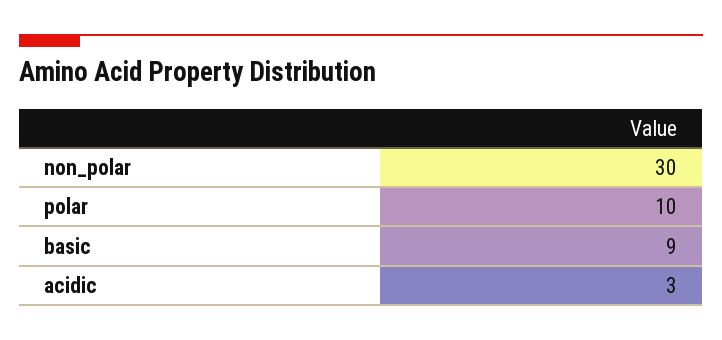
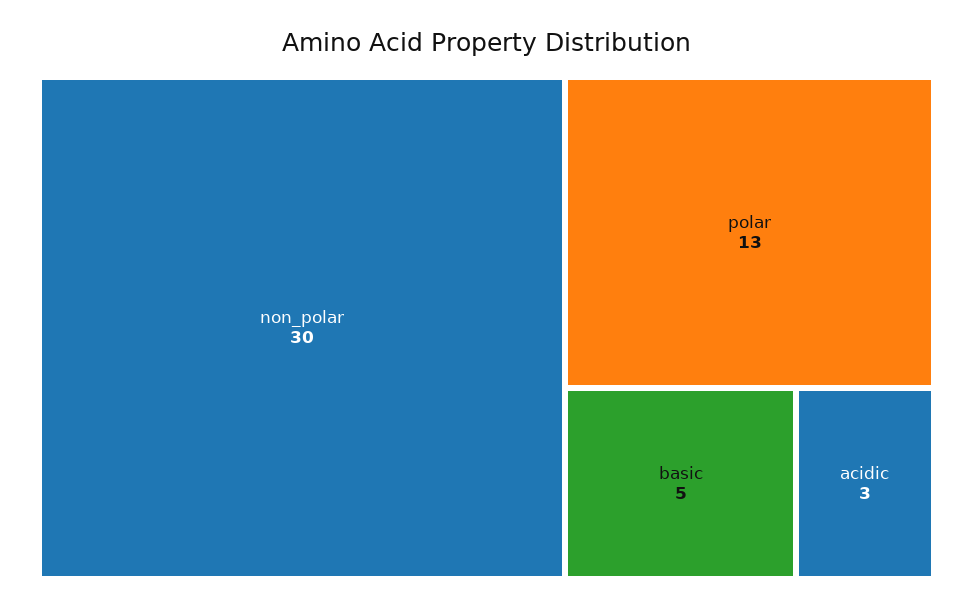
polar: 10 -> 13
basic: 9 -> 5

